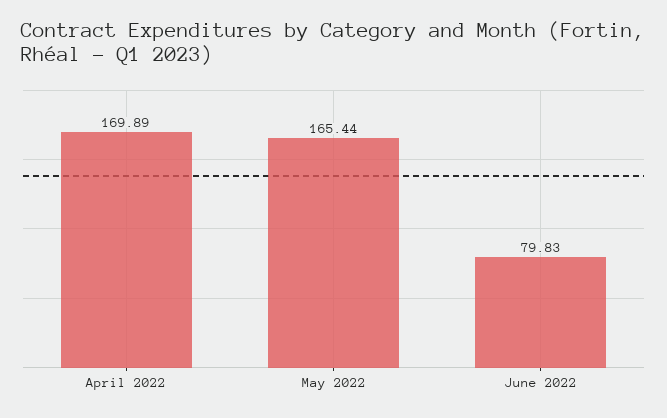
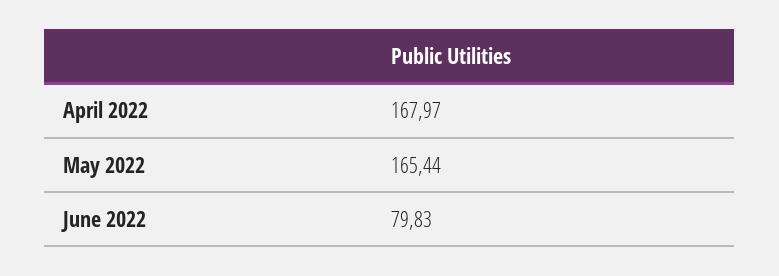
April 2022: 169.89 -> 167.97

